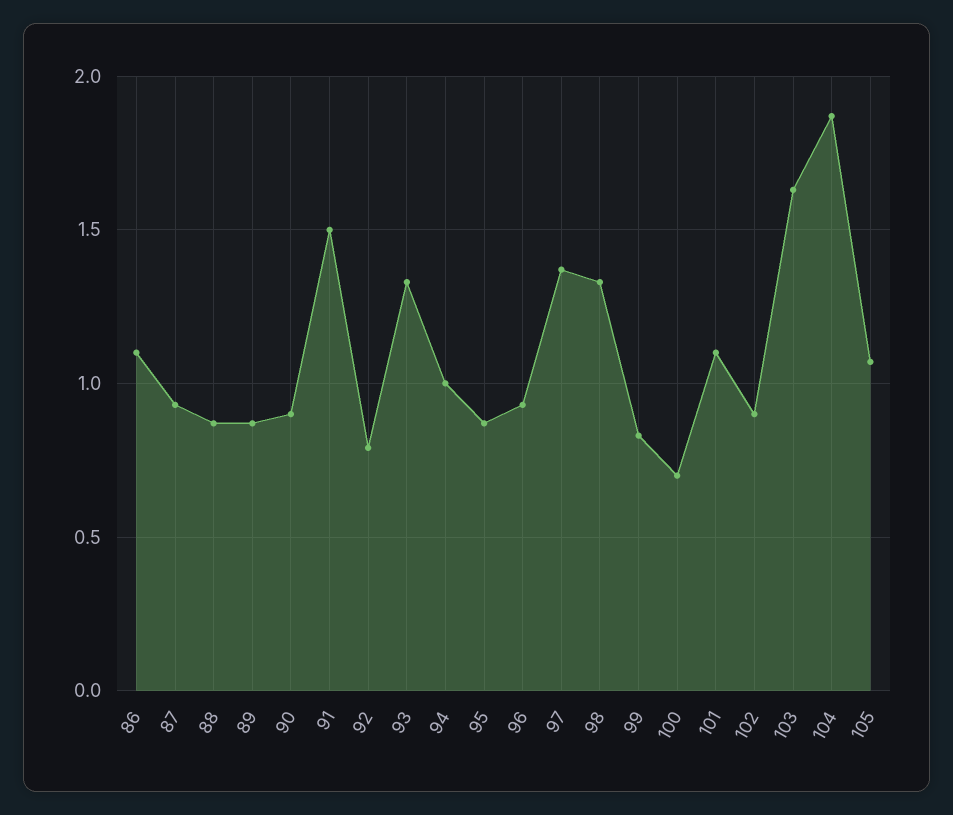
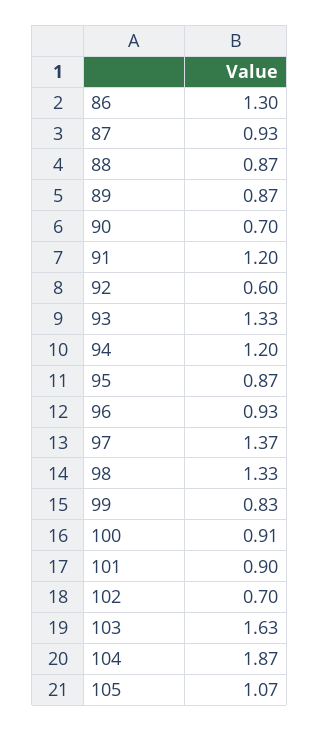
86: 1.1 -> 1.3
90: 0.9 -> 0.7
91: 1.5 -> 1.2
92: 0.8 -> 0.6
94: 1 -> 1.2
100: 0.7 -> 0.91
101: 1.1 -> 0.9
102: 0.9 -> 0.7

